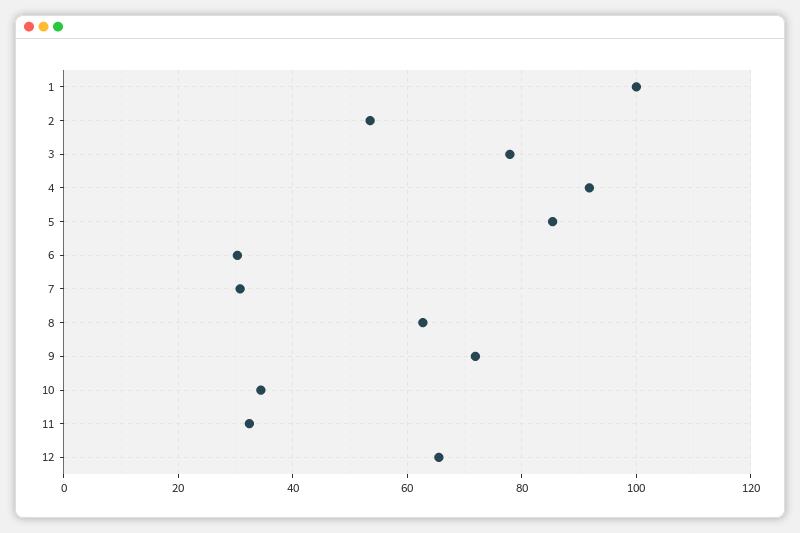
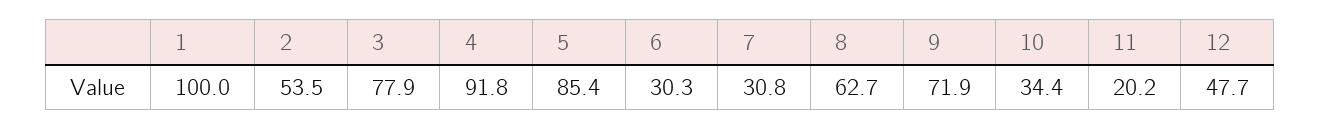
11: 32 -> 20.2
12: 66 -> 47.7

